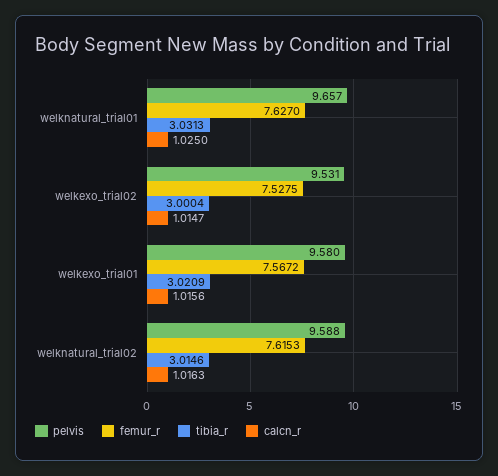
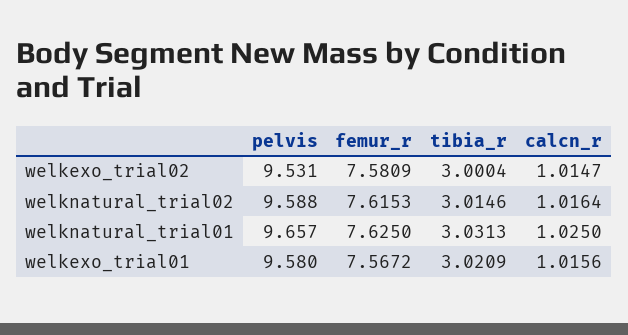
femur_r, welknatural_trial01: 7.627 -> 7.625
femur_r, welkexo_trial02: 7.5275 -> 7.5809
calcn_r, welknatural_trial02: 1.0163 -> 1.0164

